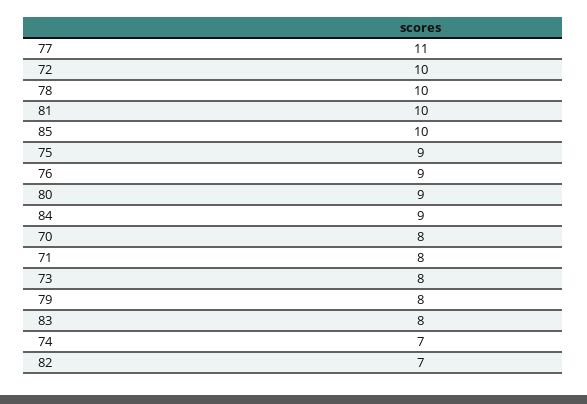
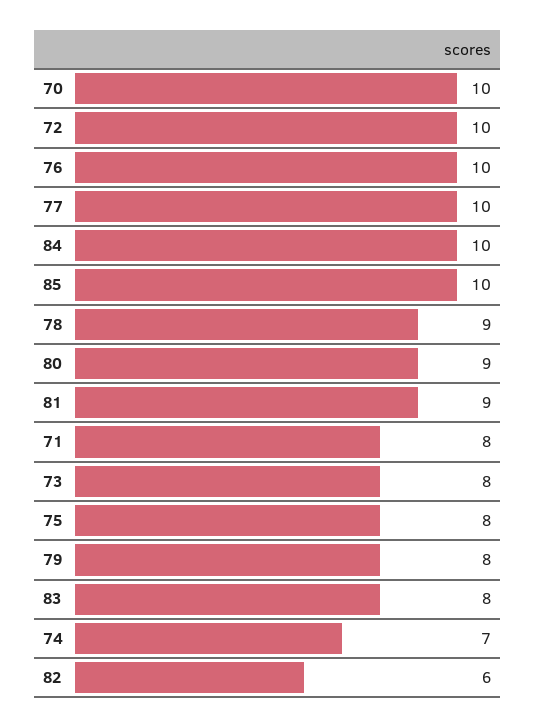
77: 11 -> 10
78: 10 -> 9
81: 10 -> 9
75: 9 -> 8
76: 9 -> 10
84: 9 -> 10
70: 8 -> 10
82: 7 -> 6

